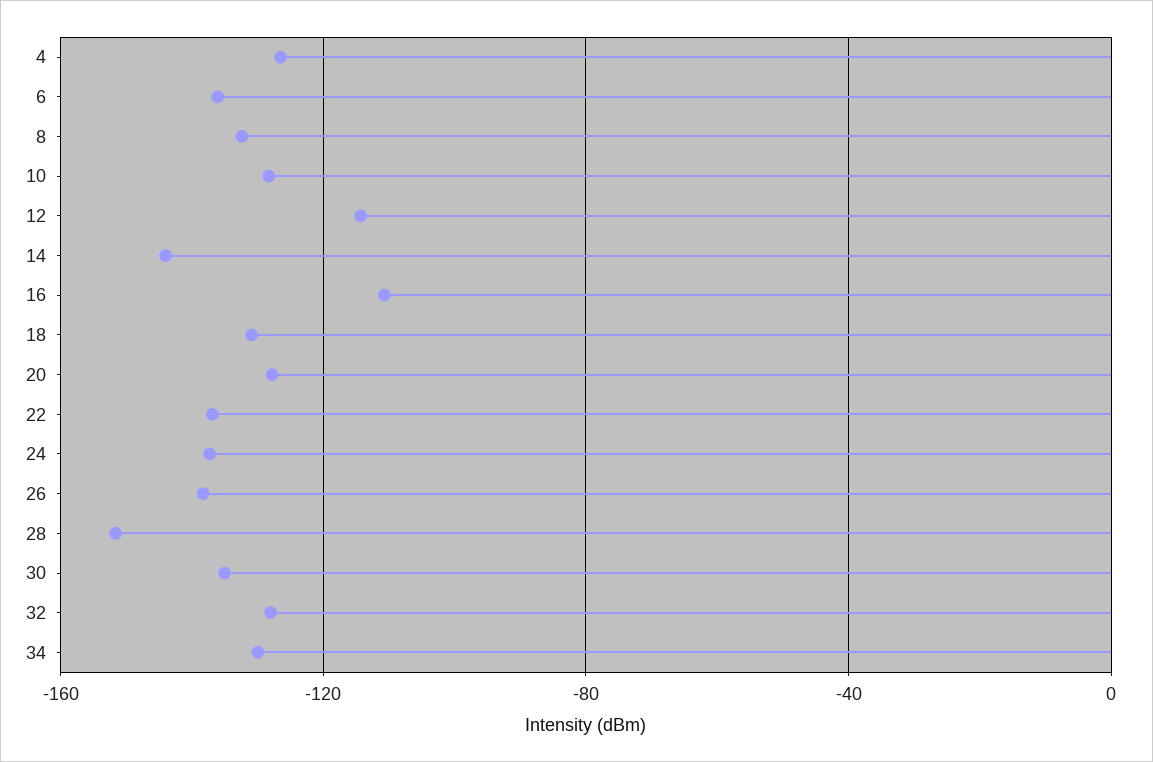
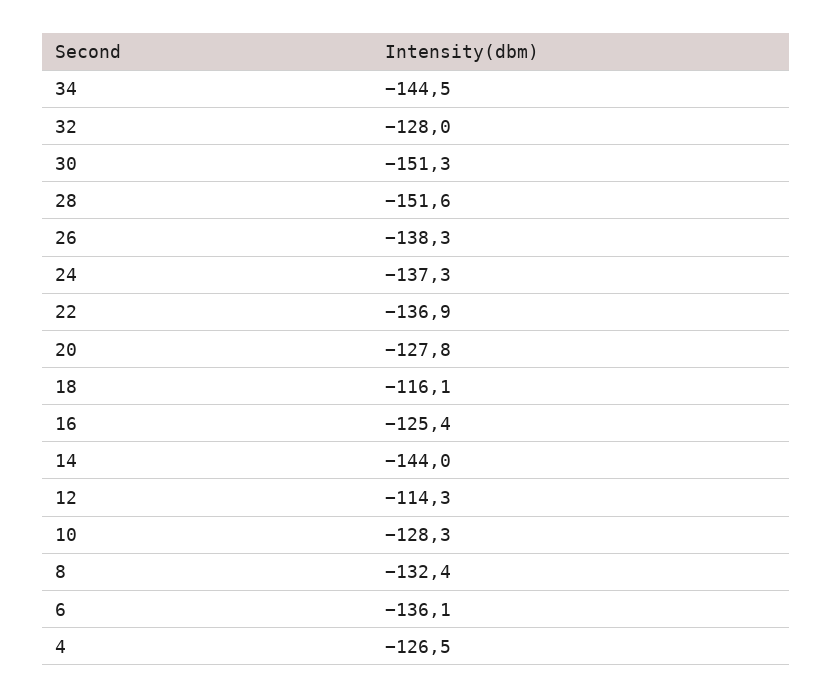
16: -110 -> -125.4
18: -130 -> -116.1
30: -135 -> -151.3
34: -130 -> -144.5

